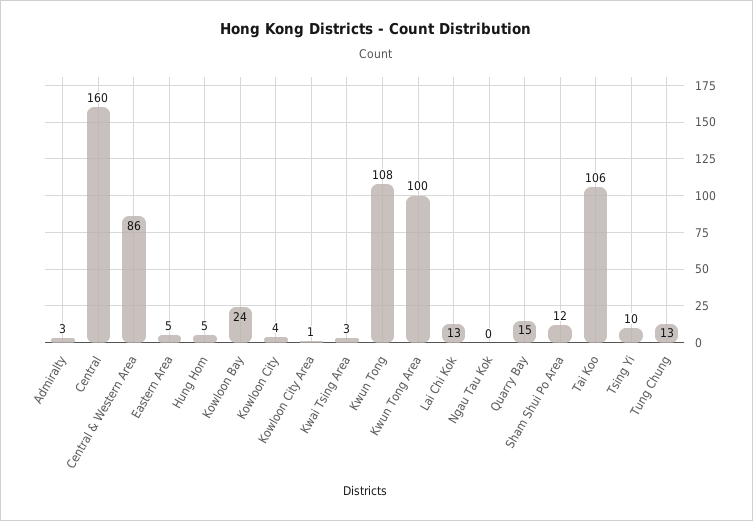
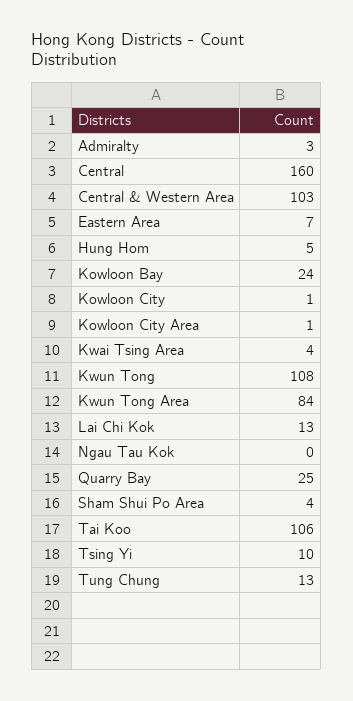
Central & Western Area: 86 -> 103
Eastern Area: 5 -> 7
Kowloon City: 4 -> 1
Kwai Tsing Area: 3 -> 4
Kwun Tong Area: 100 -> 84
Quarry Bay: 15 -> 25
Sham Shui Po Area: 12 -> 4

